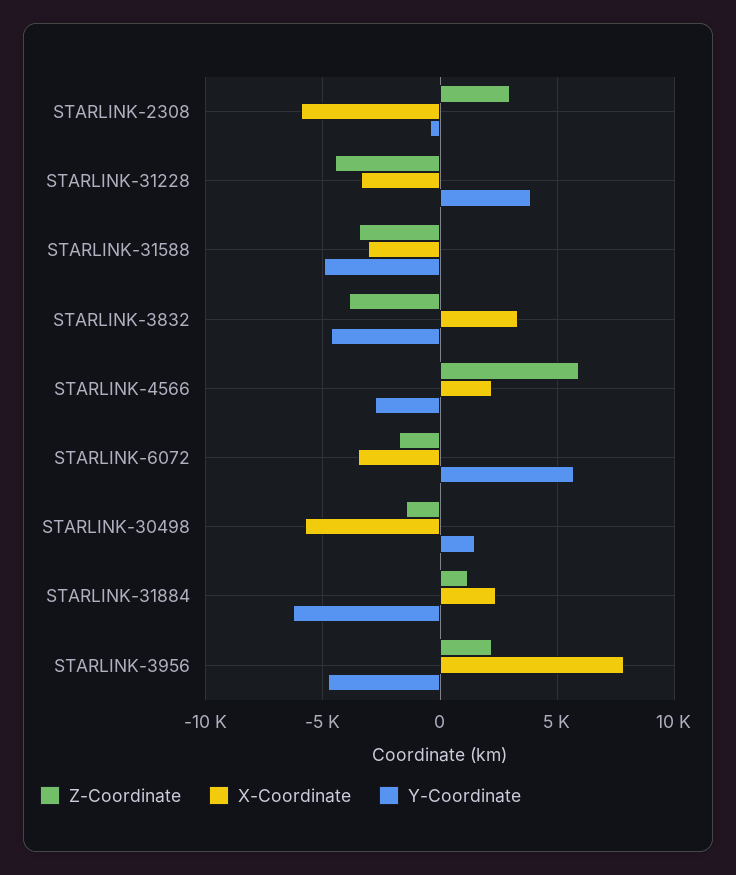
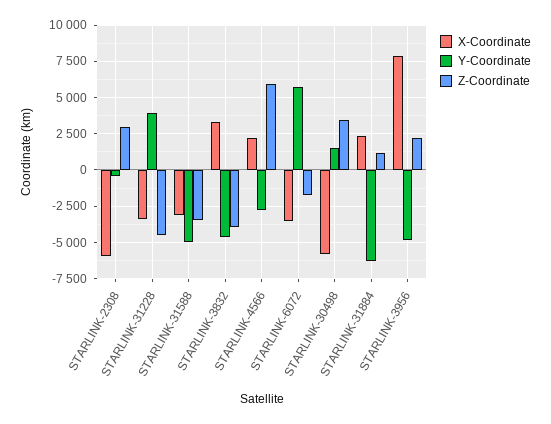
Z-Coordinate, STARLINK-30498: -1500 -> 3500

